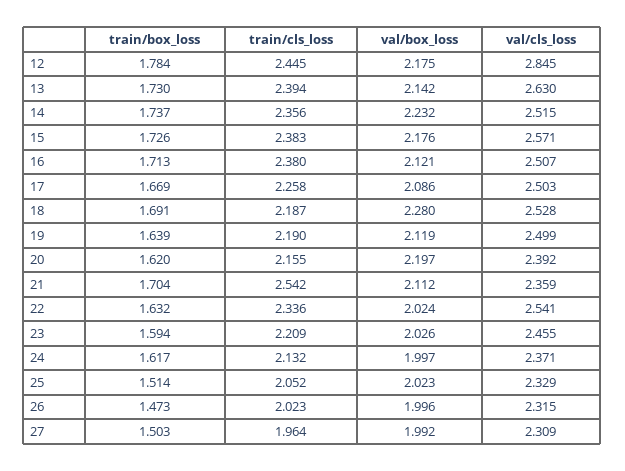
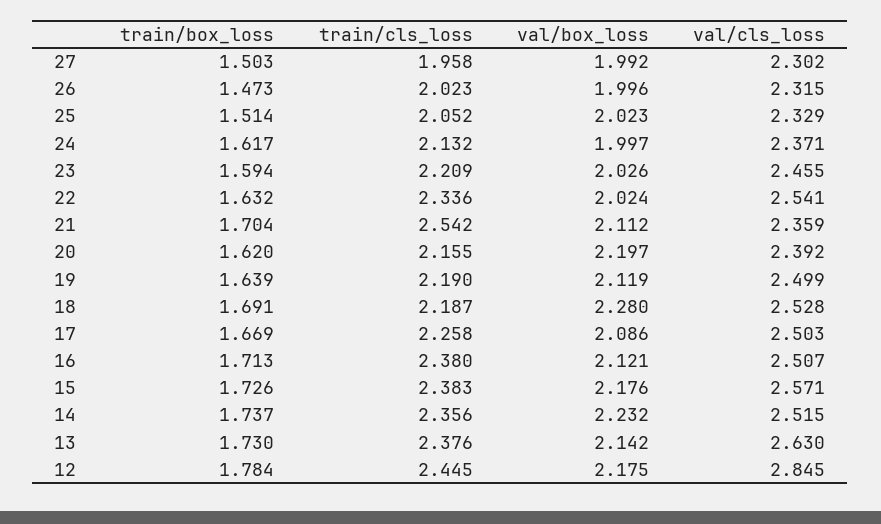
train/cls_loss, 13: 2.394 -> 2.376
train/cls_loss, 27: 1.964 -> 1.958
val/cls_loss, 27: 2.309 -> 2.302

